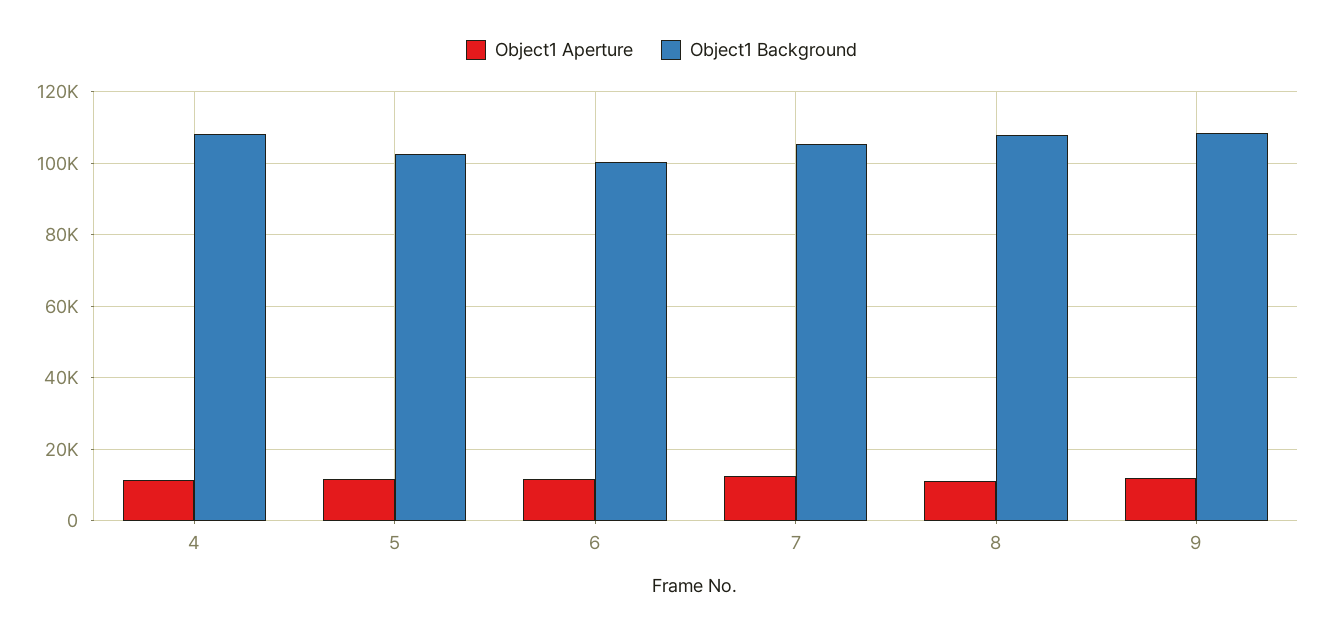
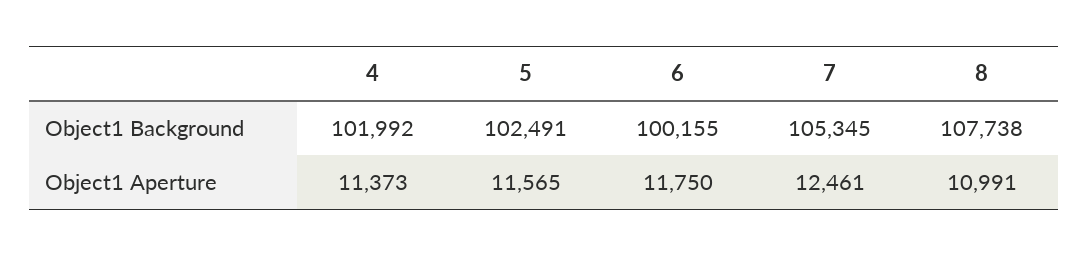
Object1 Background, 4: 108000 -> 101992
Object1 Aperture, 9: 12000 -> none
Object1 Background, 9: 108000 -> none

